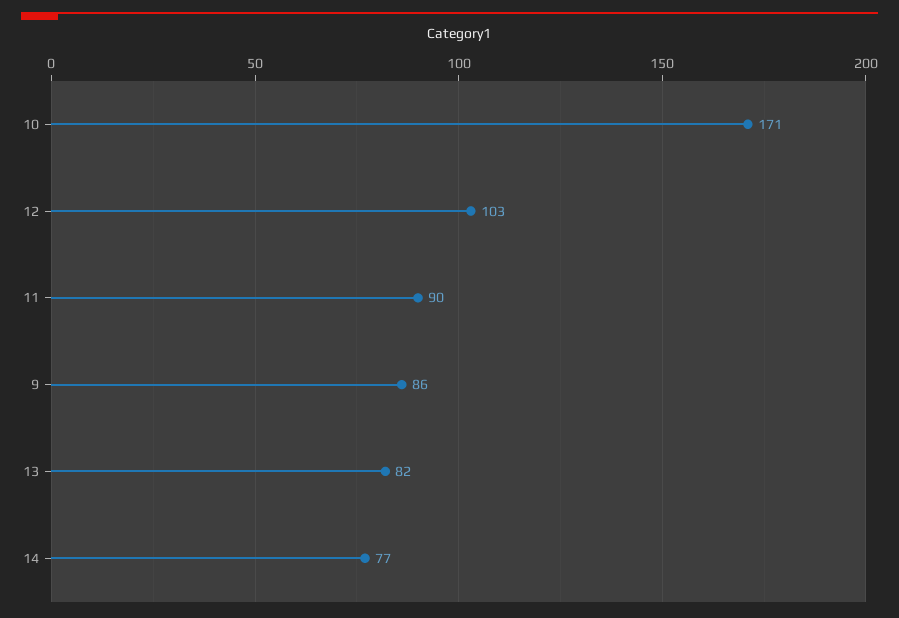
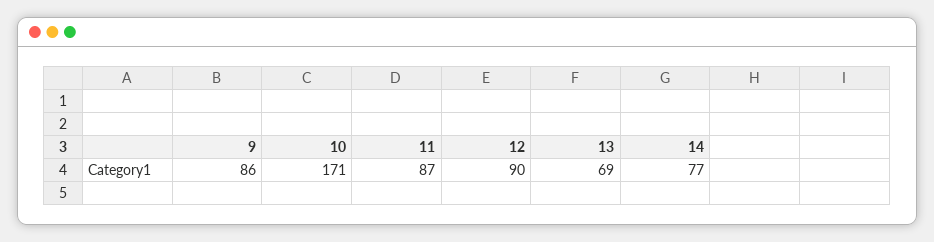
12: 103 -> 90
11: 90 -> 87
13: 82 -> 69

